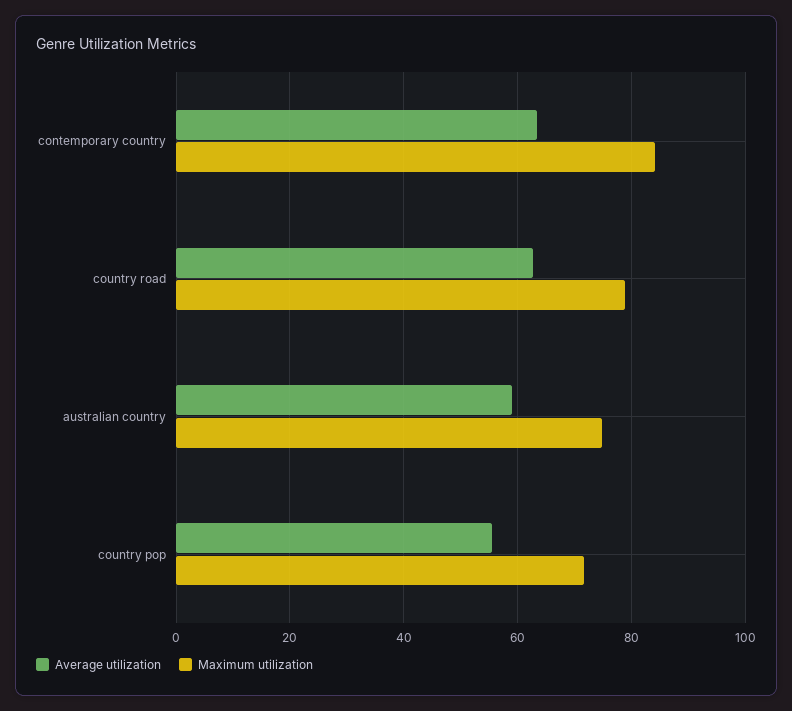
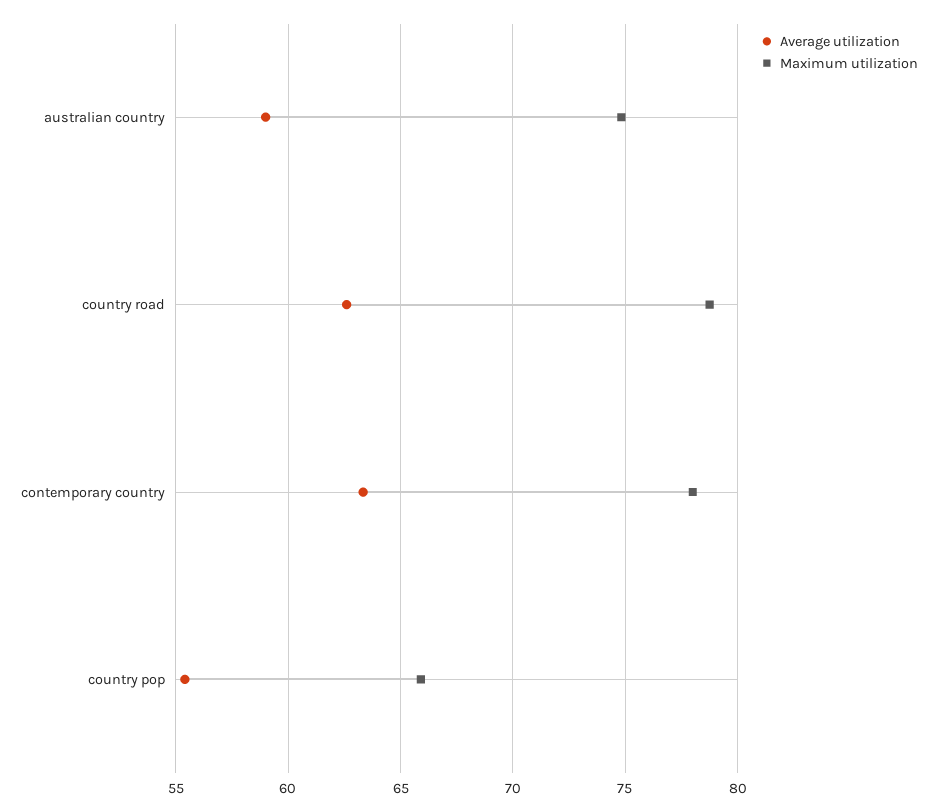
Maximum utilization, contemporary country: 84 -> 78
Maximum utilization, country pop: 72 -> 66

